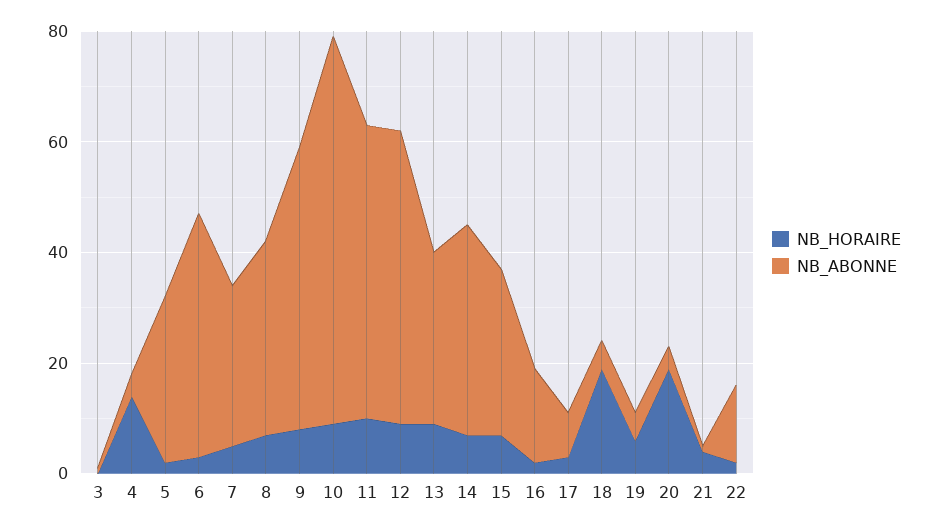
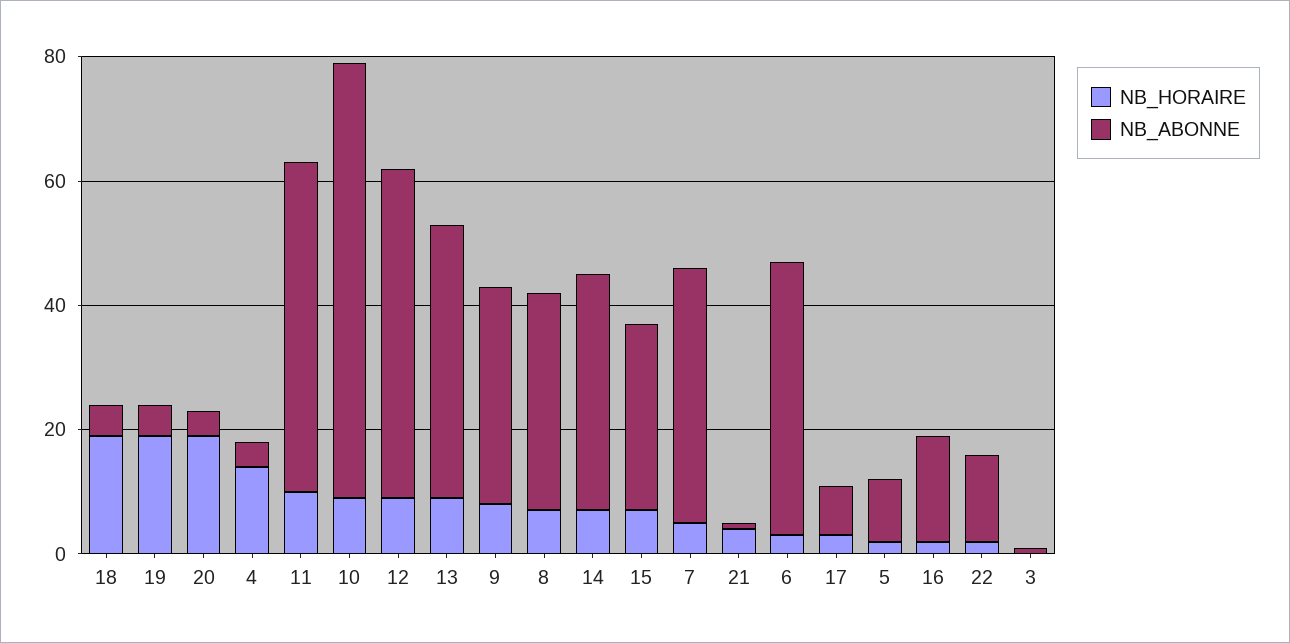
NB_ABONNE, 5: 30 -> 10
NB_ABONNE, 7: 30 -> 40
NB_ABONNE, 9: 50 -> 35
NB_ABONNE, 13: 30 -> 45
NB_HORAIRE, 19: 5 -> 20

